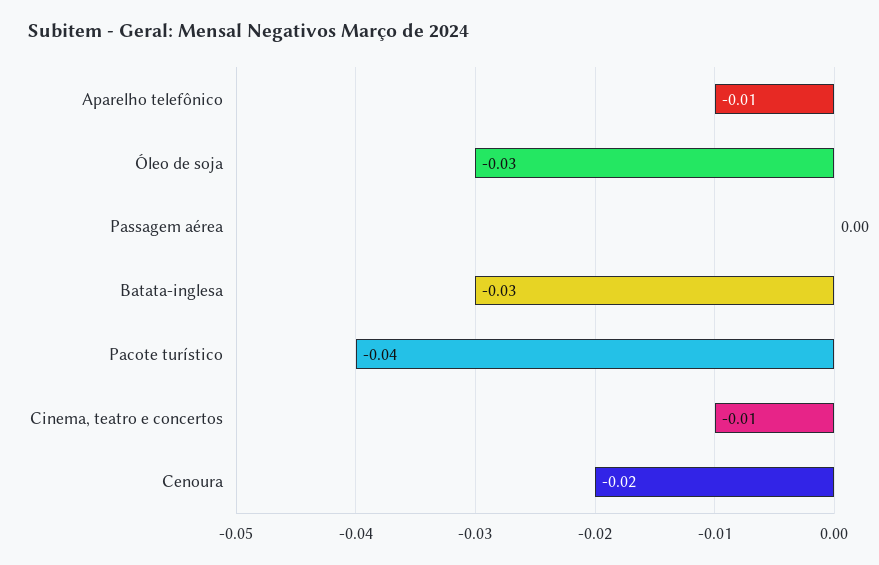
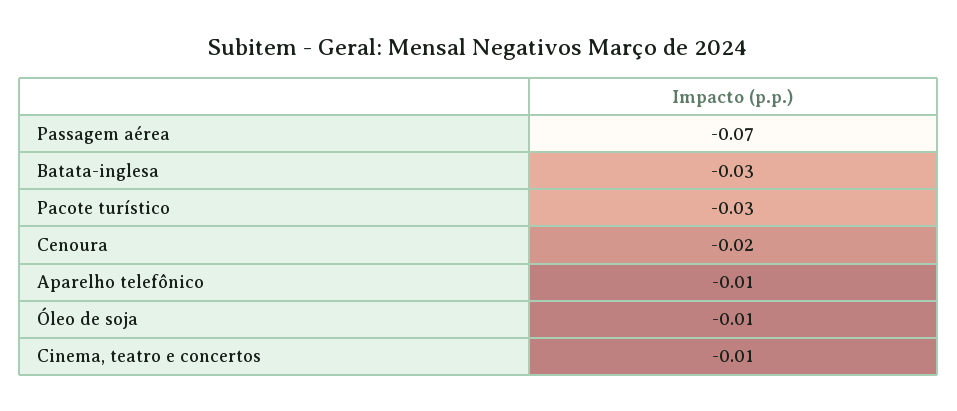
Óleo de soja: -0.03 -> -0.01
Passagem aérea: 0 -> -0.07
Pacote turístico: -0.04 -> -0.03

